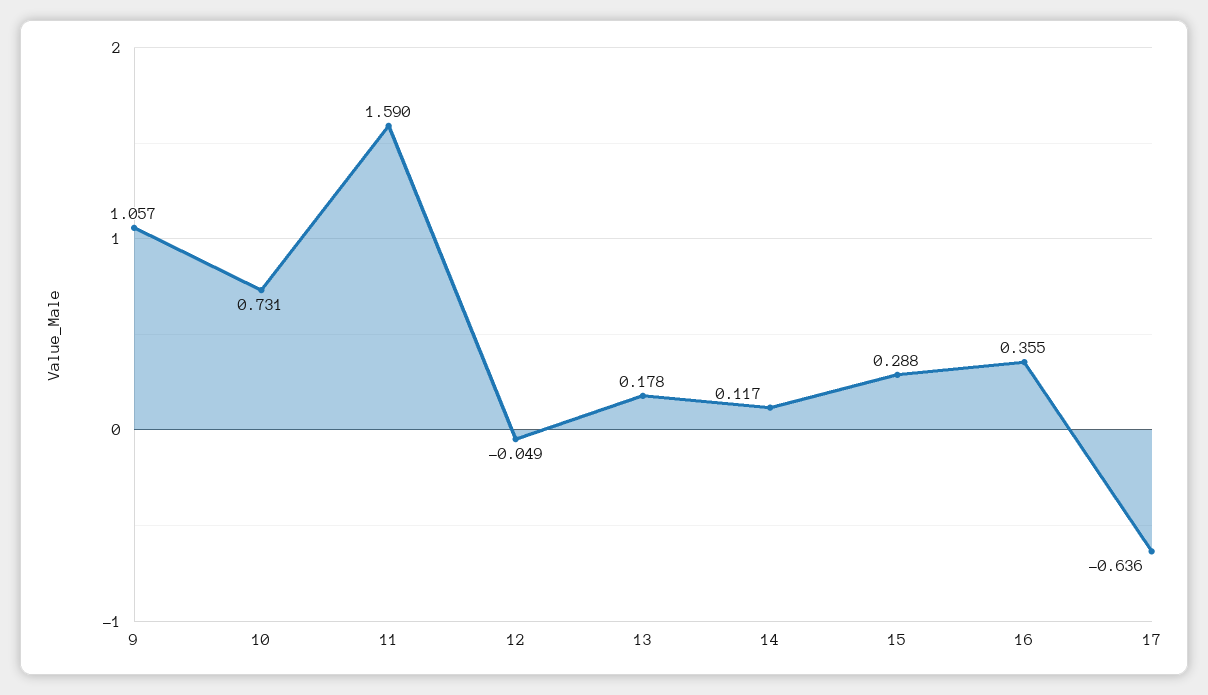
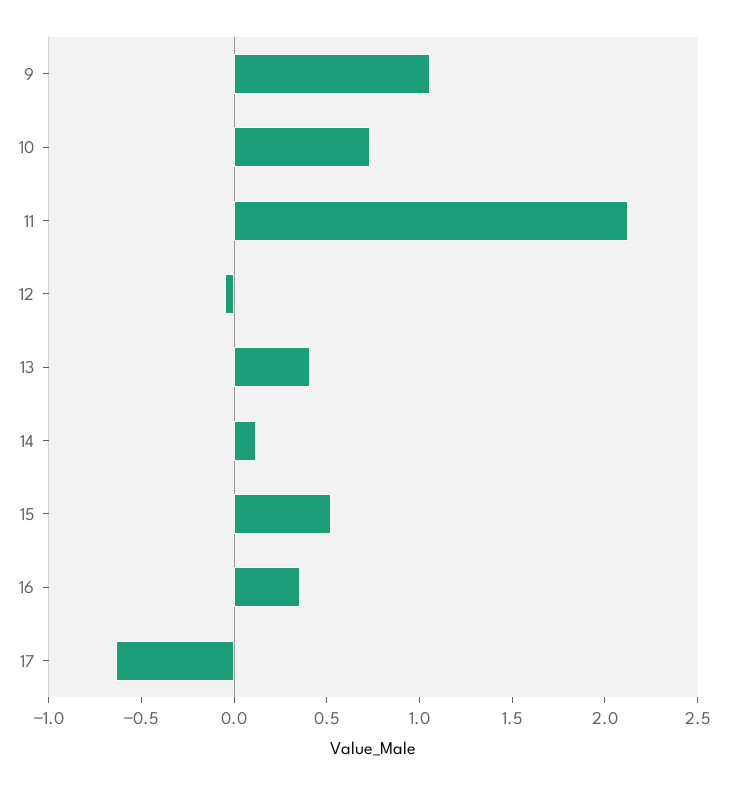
11: 1.59 -> 2.1
13: 0.178 -> 0.4
15: 0.288 -> 0.5

